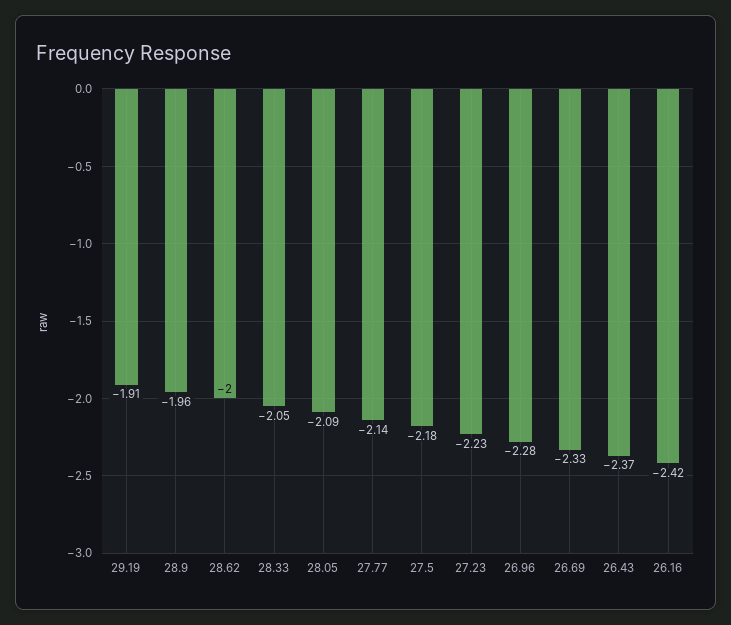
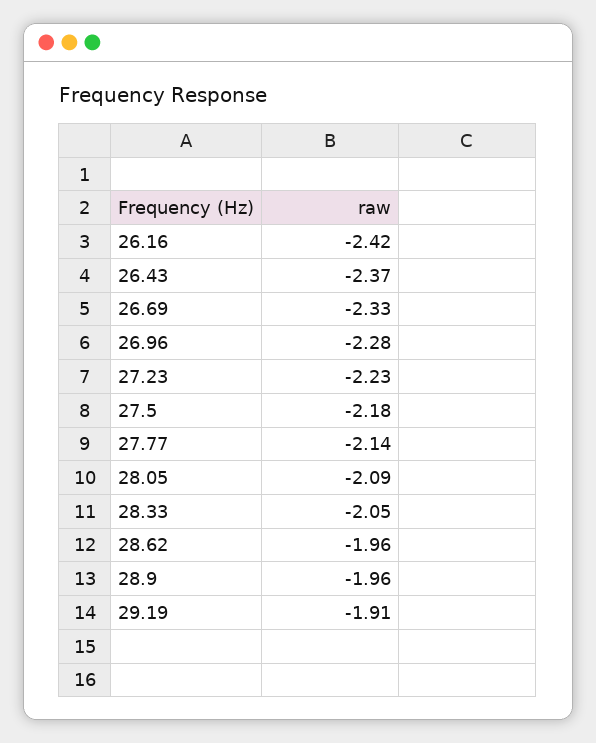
28.62: -2 -> -1.96

